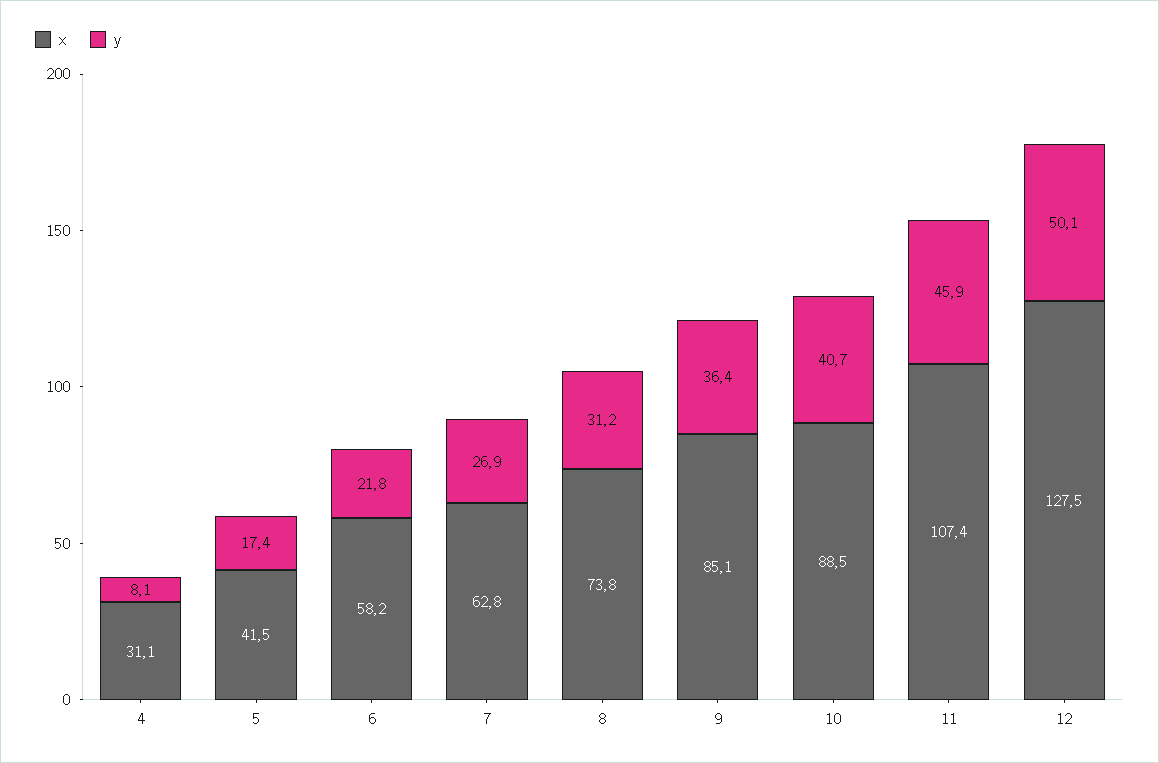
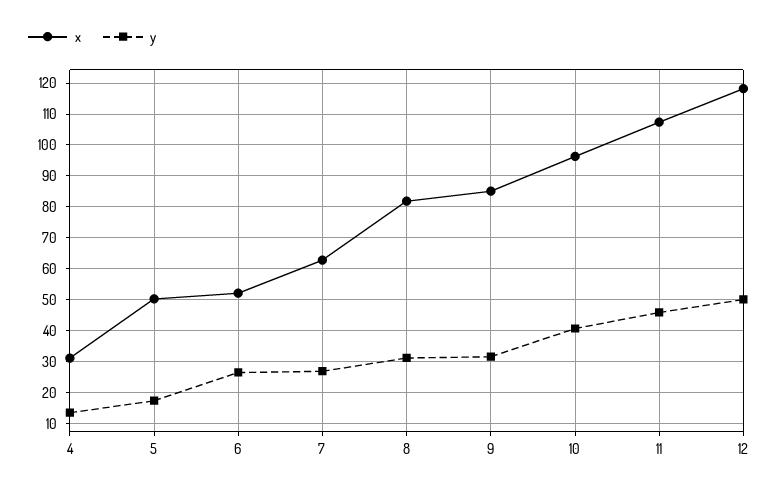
y, 4: 8.1 -> 14
x, 5: 41.5 -> 50
x, 6: 58.2 -> 52
y, 6: 21.8 -> 26
x, 8: 73.8 -> 82
y, 9: 36.4 -> 32
x, 10: 88.5 -> 96
x, 12: 127.5 -> 118

